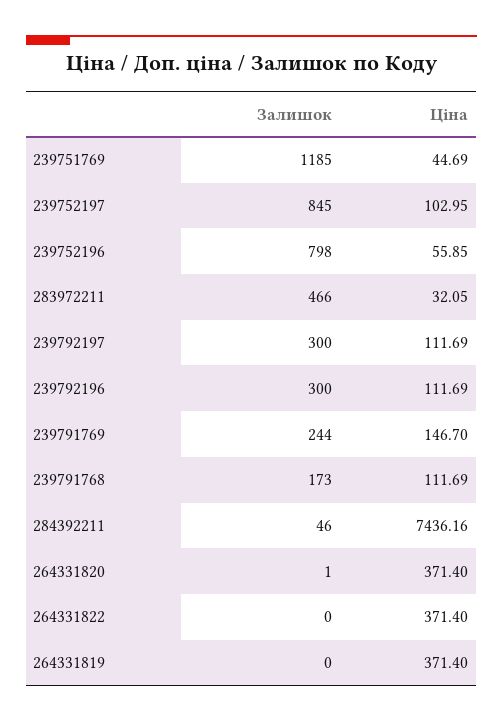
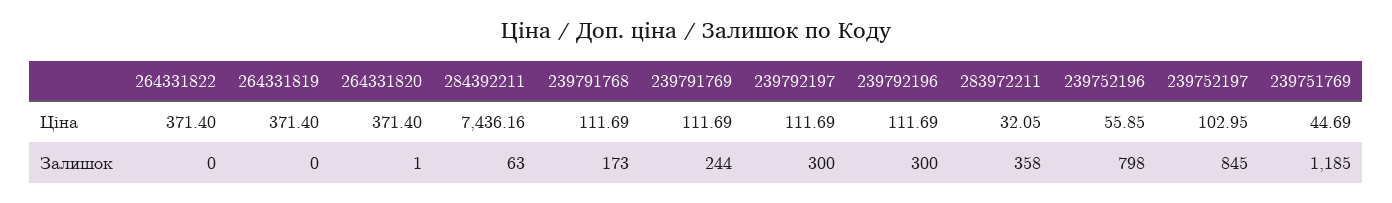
Залишок, 283972211: 466 -> 358
Ціна, 239791769: 146.7 -> 111.69
Залишок, 284392211: 46 -> 63

